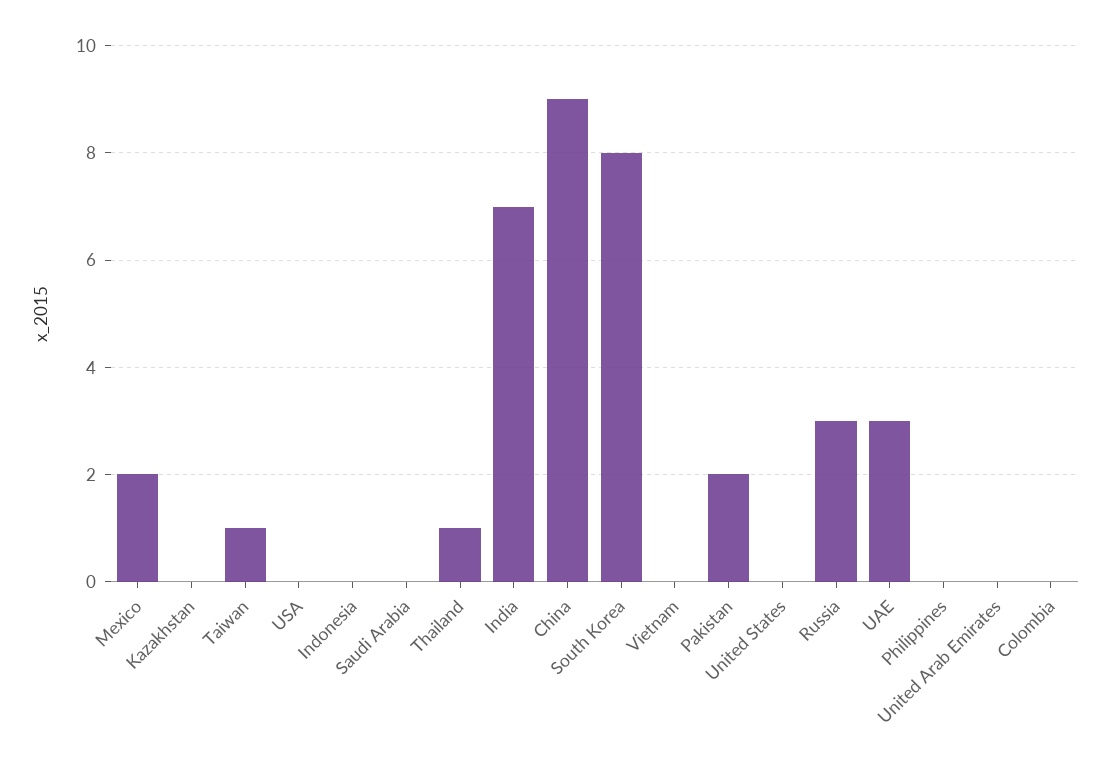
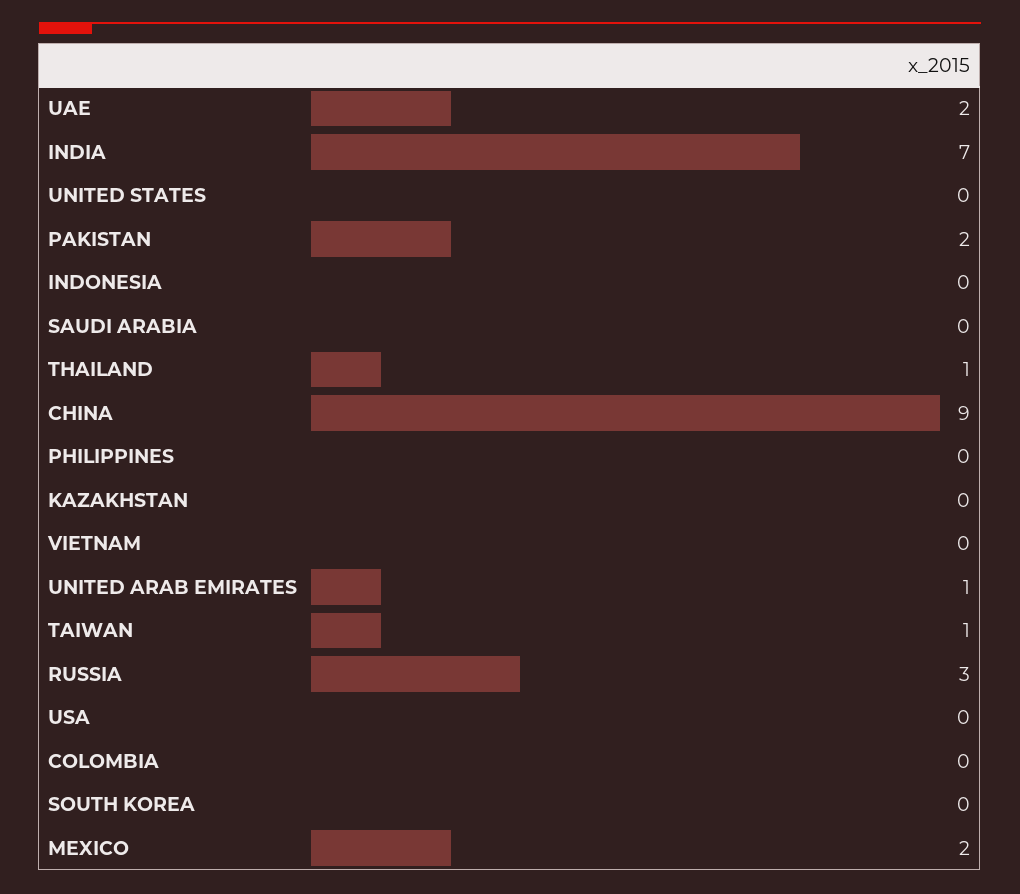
South Korea: 8 -> 0
UAE: 3 -> 2
United Arab Emirates: 0 -> 1

